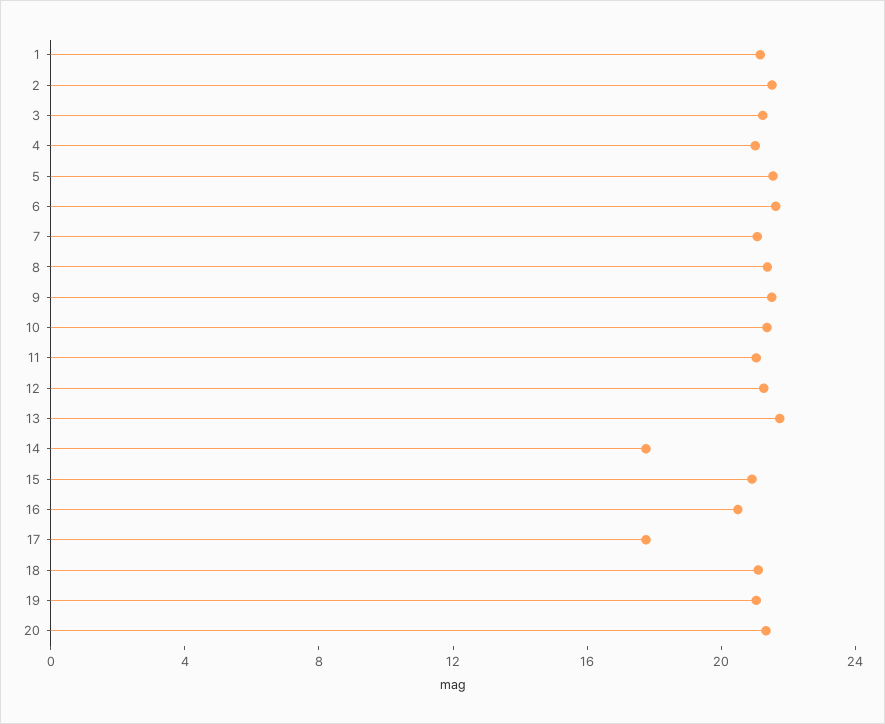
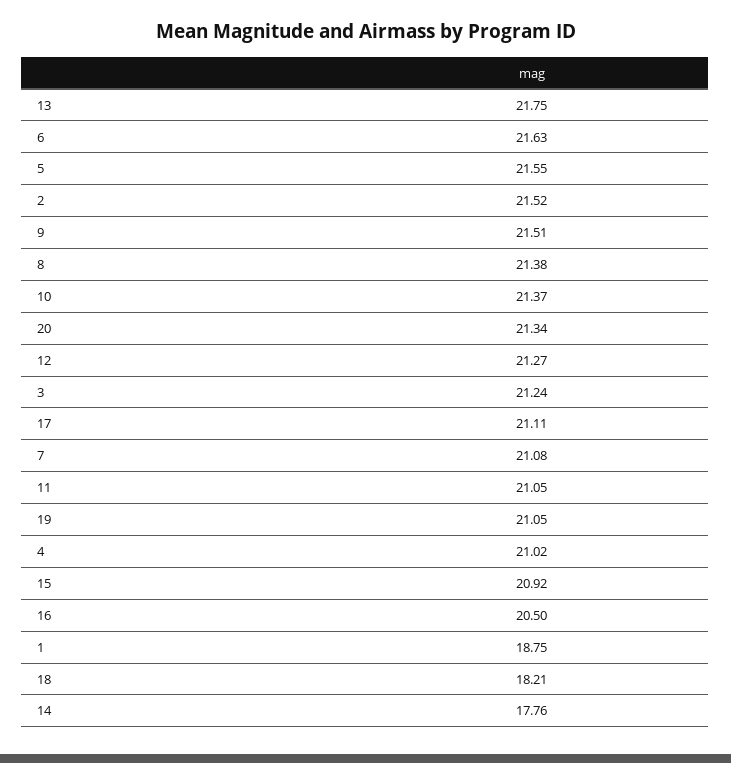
1: 21 -> 18.75
17: 18 -> 21.11
18: 21 -> 18.21

